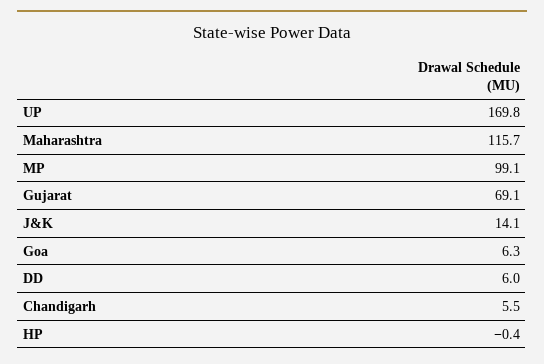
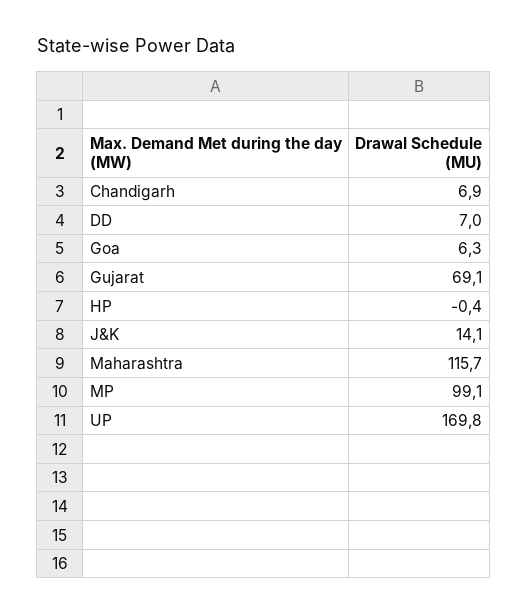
DD: 6 -> 7
Chandigarh: 5.5 -> 6.9

